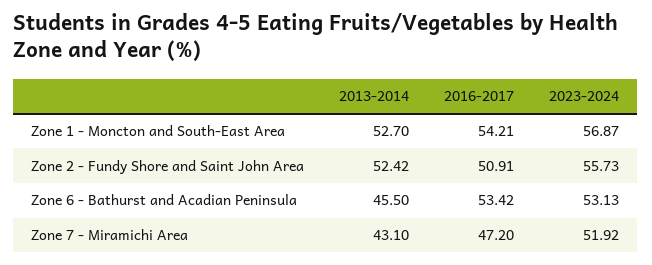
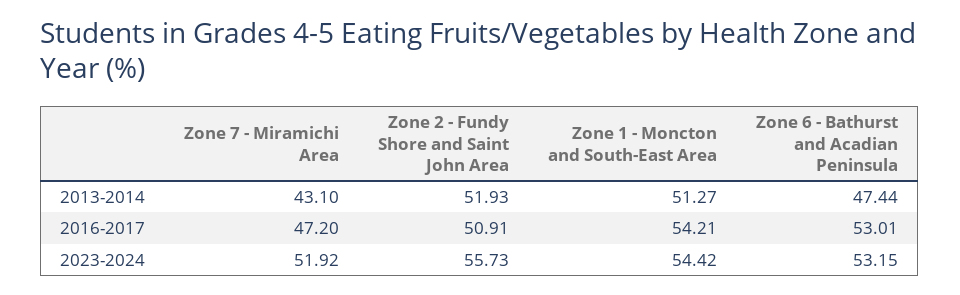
2013-2014, Zone 1 - Moncton and South-East Area: 52.7 -> 51.27
2023-2024, Zone 1 - Moncton and South-East Area: 56.87 -> 54.42
2013-2014, Zone 2 - Fundy Shore and Saint John Area: 52.42 -> 51.93
2013-2014, Zone 6 - Bathurst and Acadian Peninsula: 45.5 -> 47.44
2016-2017, Zone 6 - Bathurst and Acadian Peninsula: 53.42 -> 53.01
2023-2024, Zone 6 - Bathurst and Acadian Peninsula: 53.13 -> 53.15

